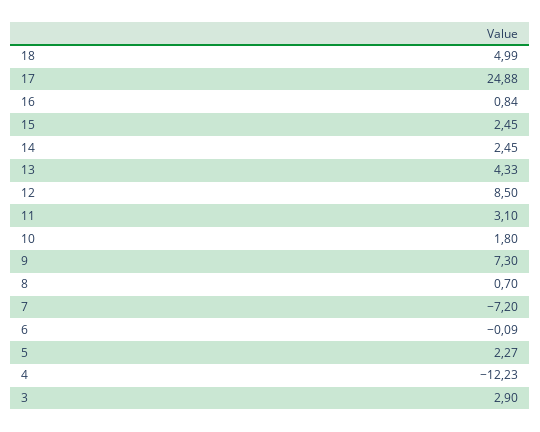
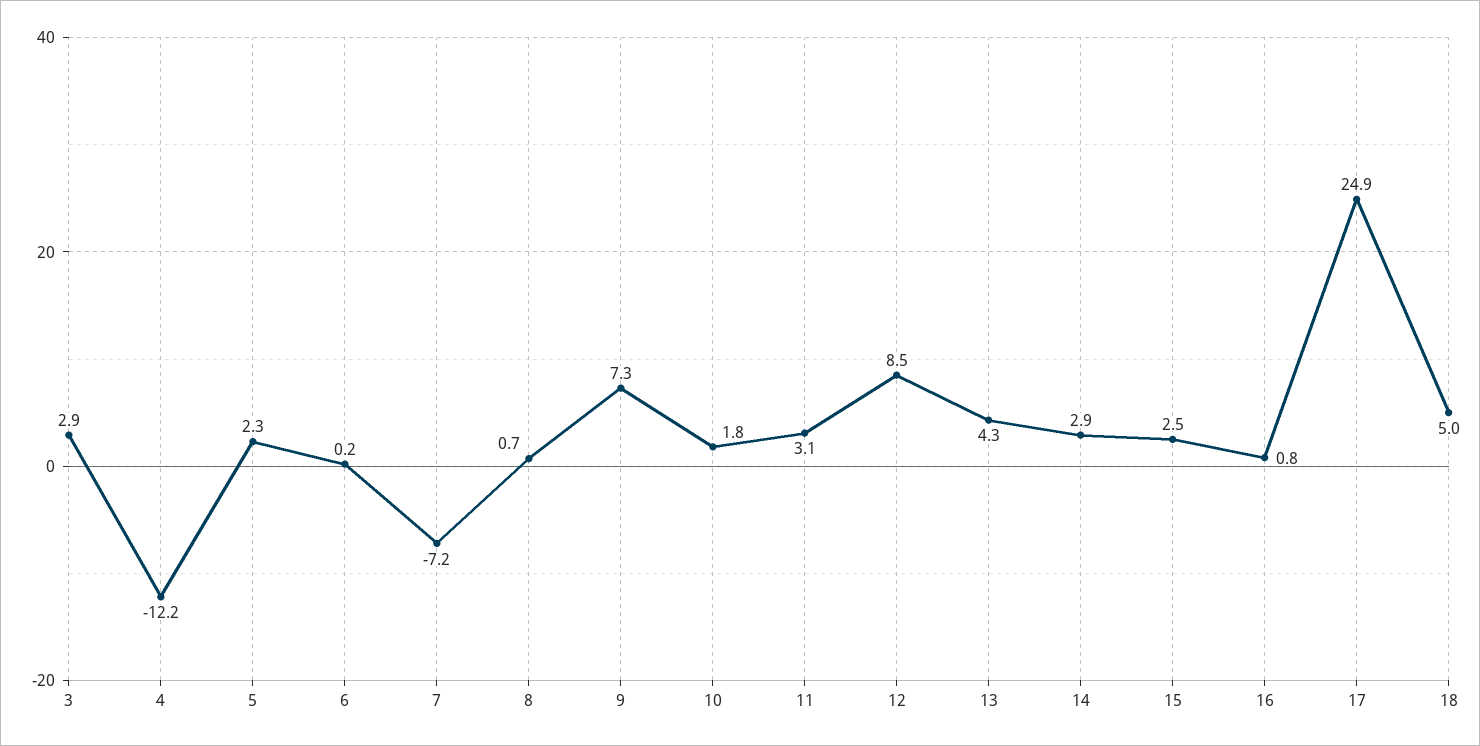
14: 2.45 -> 2.9
6: -0.09 -> 0.2

